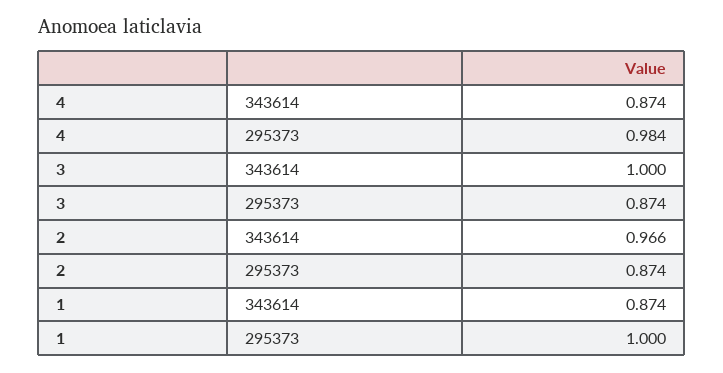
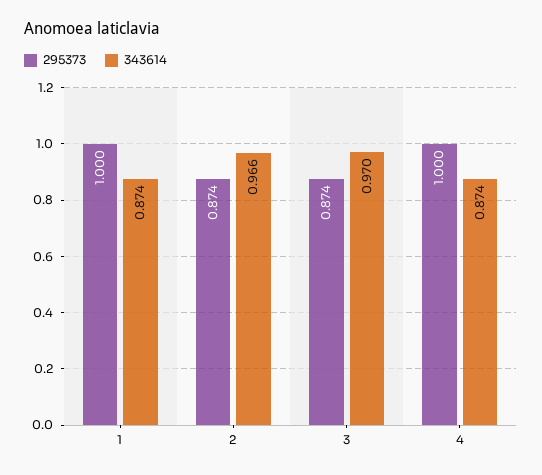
295373, 4: 0.984 -> 1
343614, 3: 1 -> 0.97

